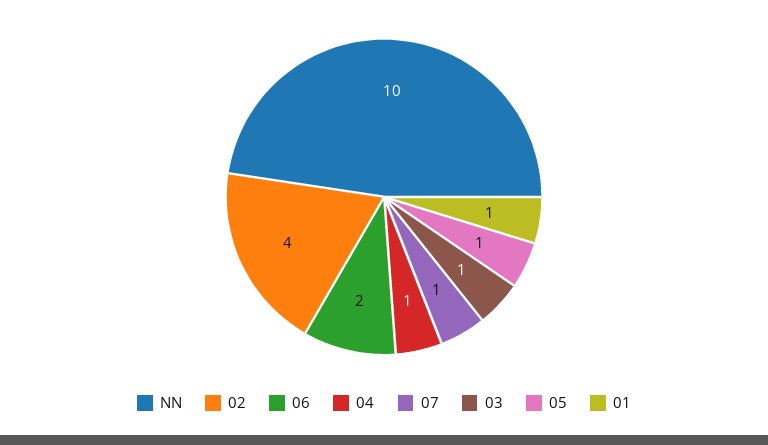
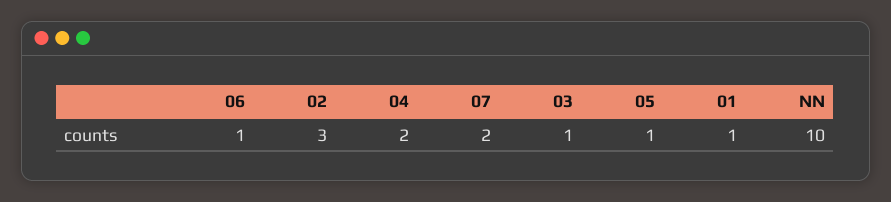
02: 4 -> 3
06: 2 -> 1
04: 1 -> 2
07: 1 -> 2

